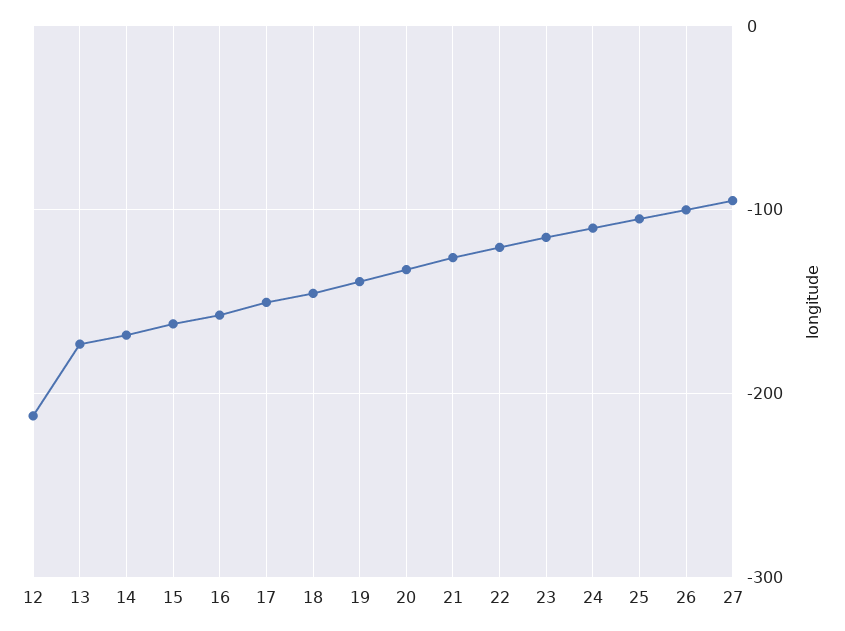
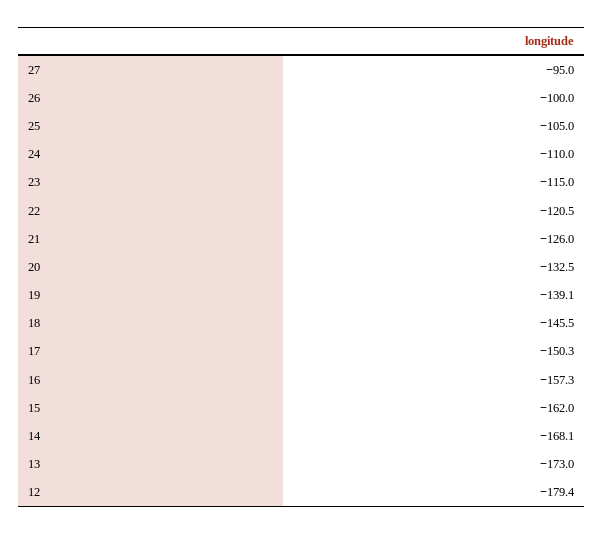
12: -210 -> -179.4

